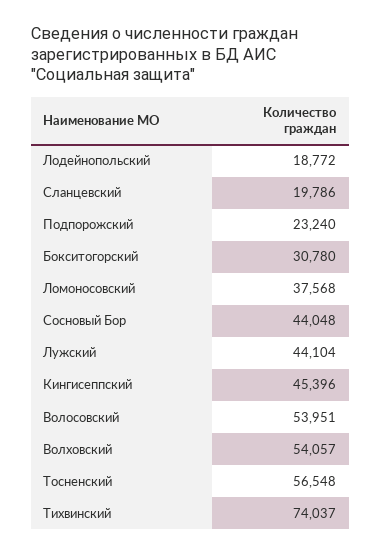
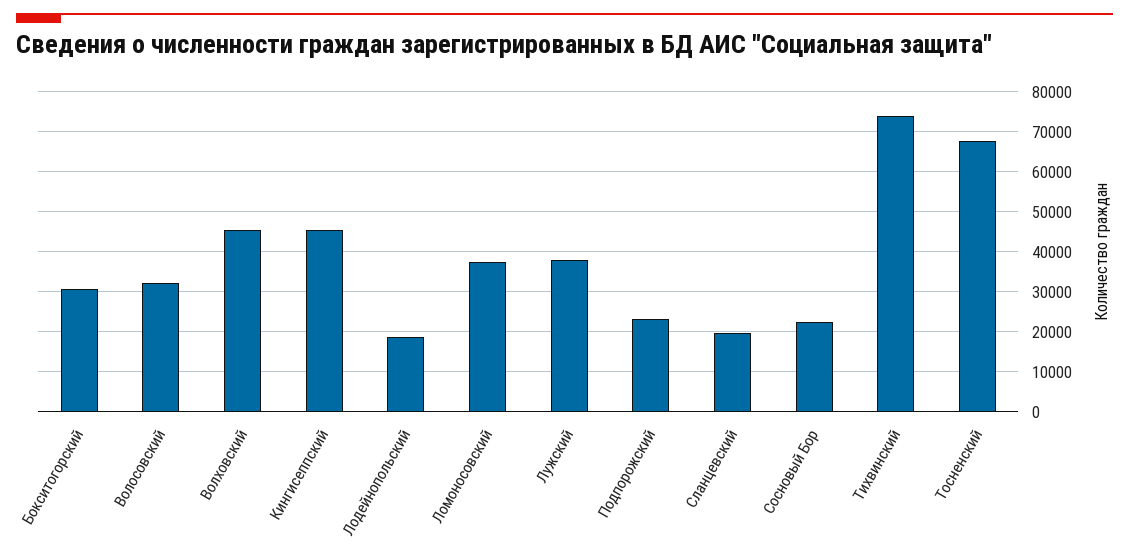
Сосновый Бор: 44048 -> 22000
Лужский: 44104 -> 38000
Волосовский: 53951 -> 32000
Волховский: 54057 -> 46000
Тосненский: 56548 -> 68000

